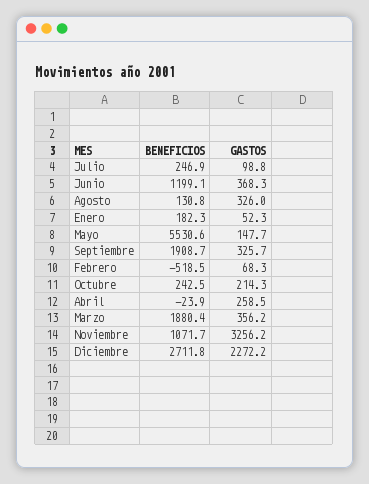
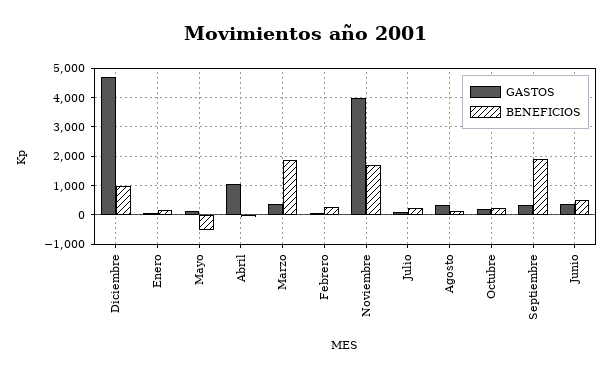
BENEFICIOS, Junio: 1199.1 -> 500
BENEFICIOS, Mayo: 5530.6 -> -500
BENEFICIOS, Febrero: -518.5 -> 250
GASTOS, Abril: 258.5 -> 1000
BENEFICIOS, Noviembre: 1071.7 -> 1750
GASTOS, Noviembre: 3256.2 -> 4000
BENEFICIOS, Diciembre: 2711.8 -> 1000
GASTOS, Diciembre: 2272.2 -> 4750

